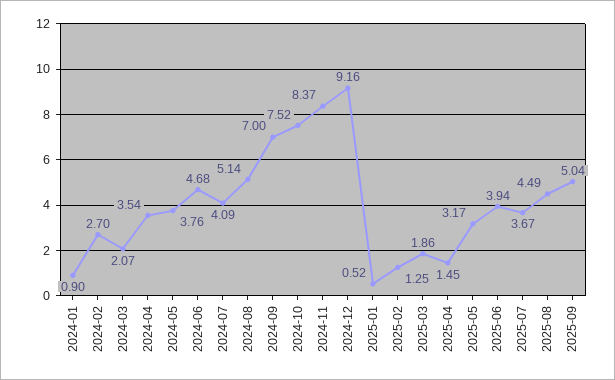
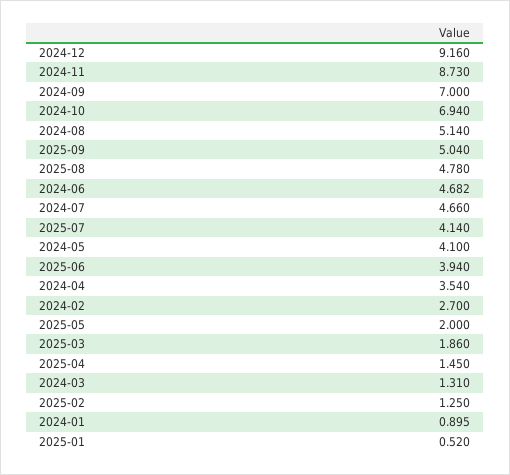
2024-03: 2.07 -> 1.31
2024-05: 3.76 -> 4.1
2024-07: 4.09 -> 4.66
2024-10: 7.52 -> 6.94
2024-11: 8.37 -> 8.73
2025-05: 3.17 -> 2
2025-07: 3.67 -> 4.14
2025-08: 4.49 -> 4.78

